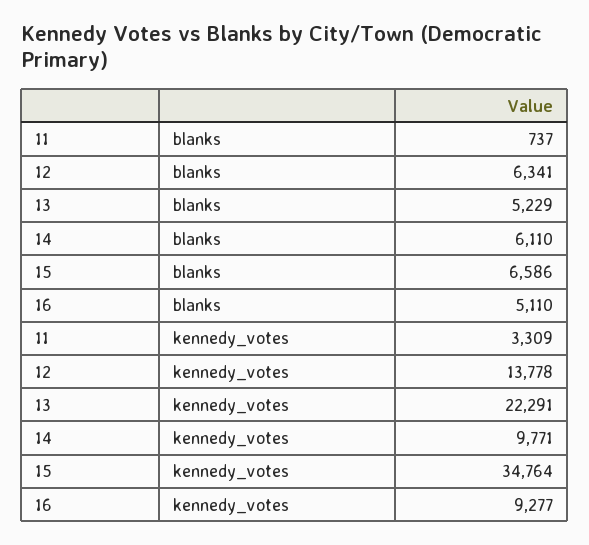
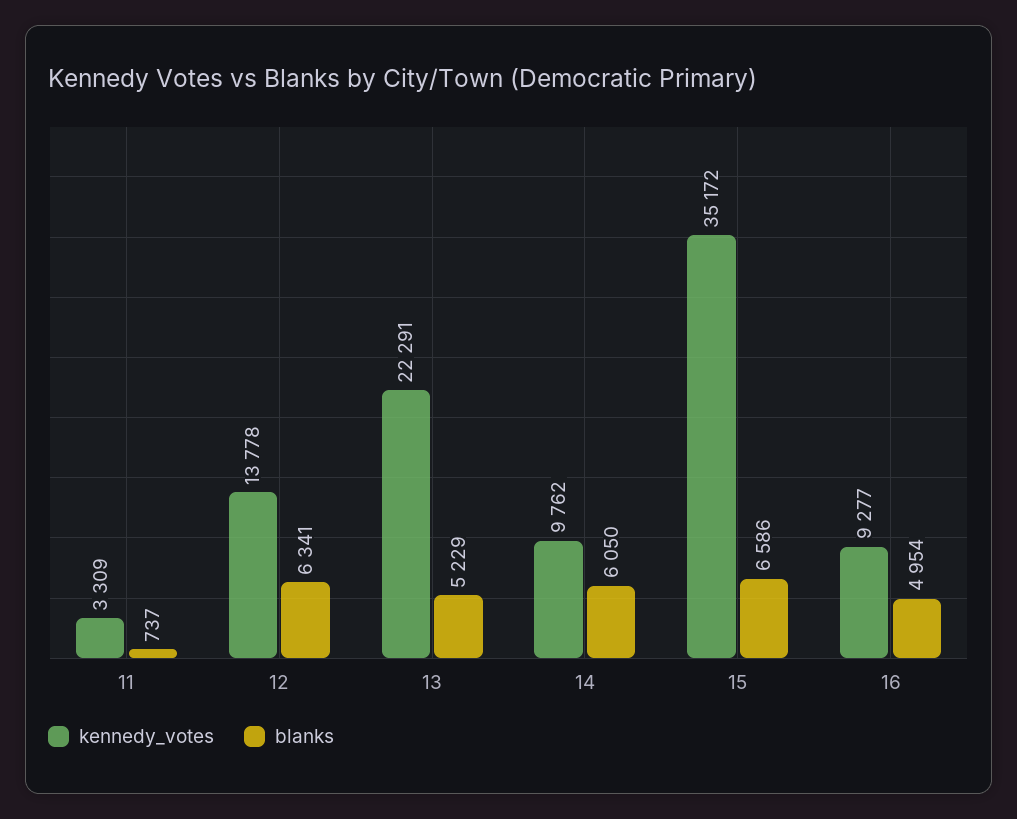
blanks, 14: 6110 -> 6050
blanks, 16: 5110 -> 4954
kennedy_votes, 14: 9771 -> 9762
kennedy_votes, 15: 34764 -> 35172

